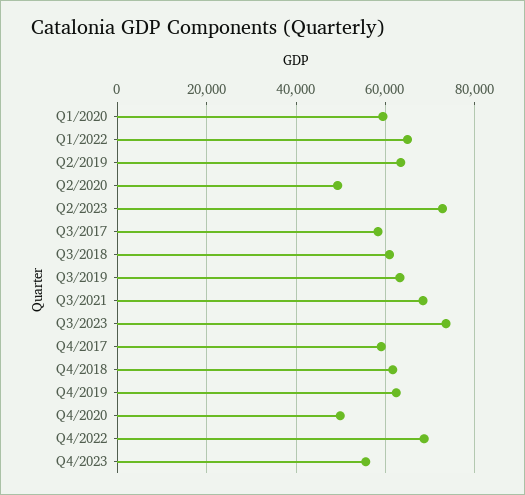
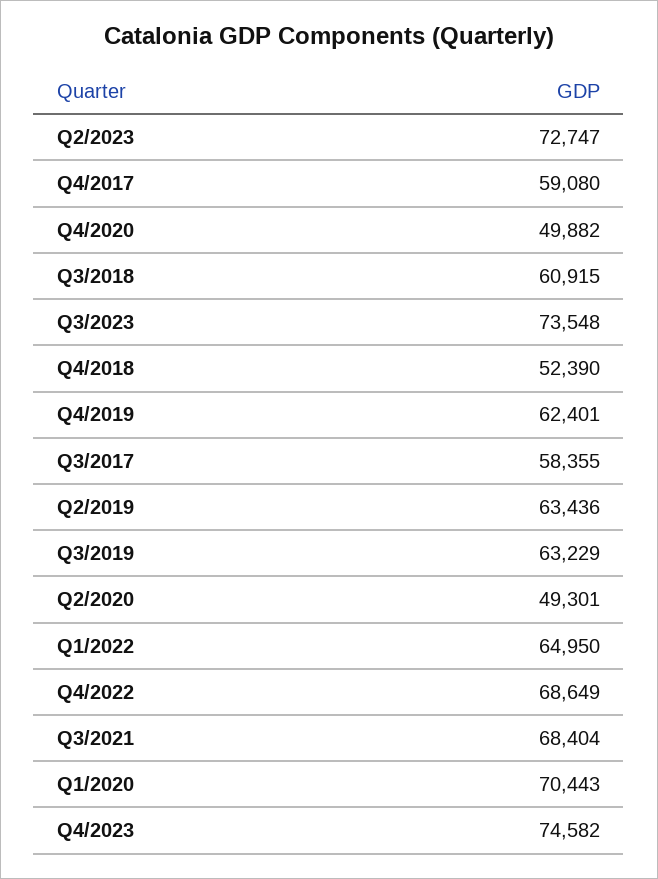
Q1/2020: 60000 -> 70443
Q4/2018: 62000 -> 52390
Q4/2023: 56000 -> 74582

